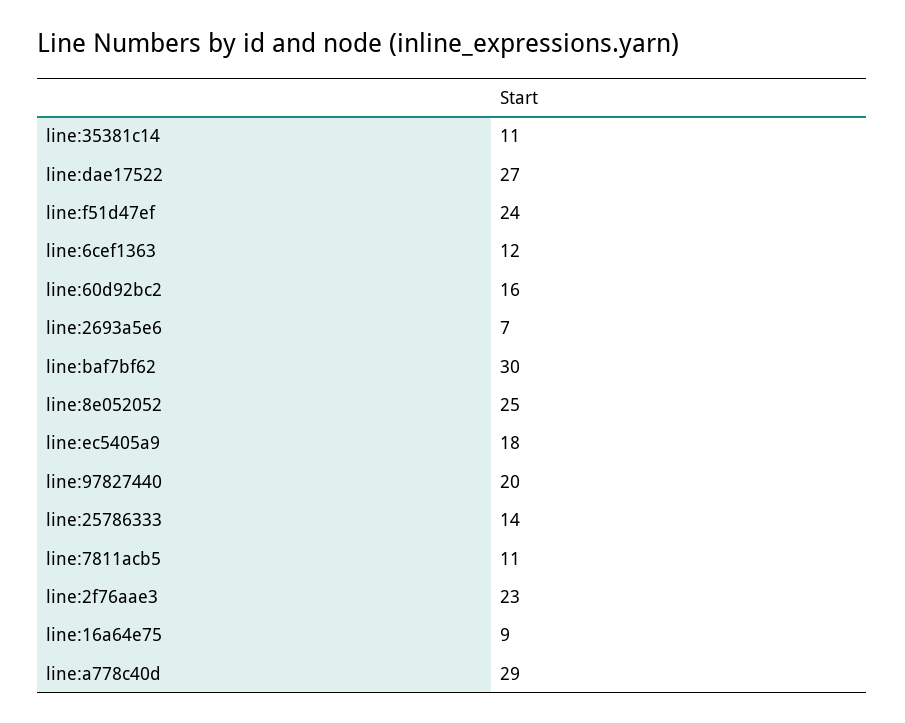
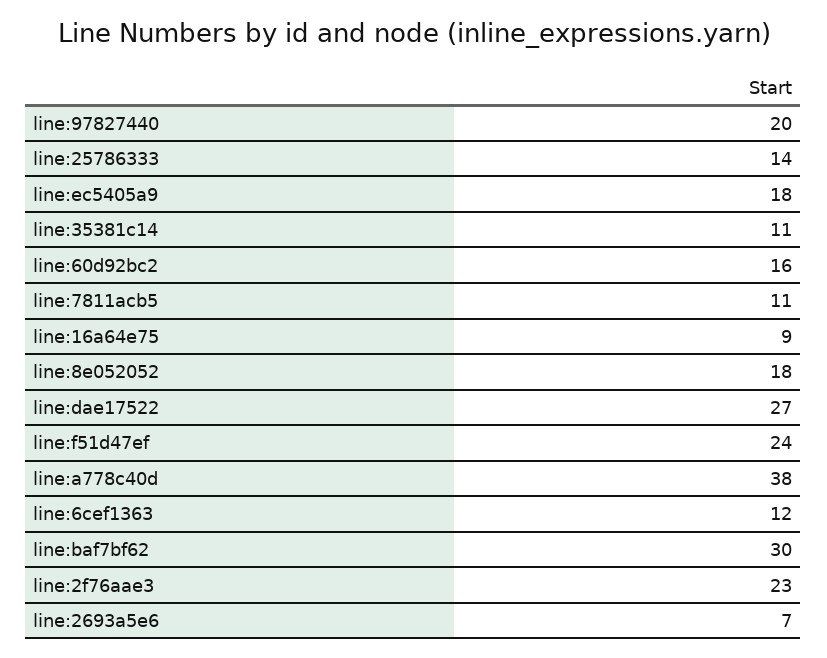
line:8e052052: 25 -> 18
line:a778c40d: 29 -> 38

